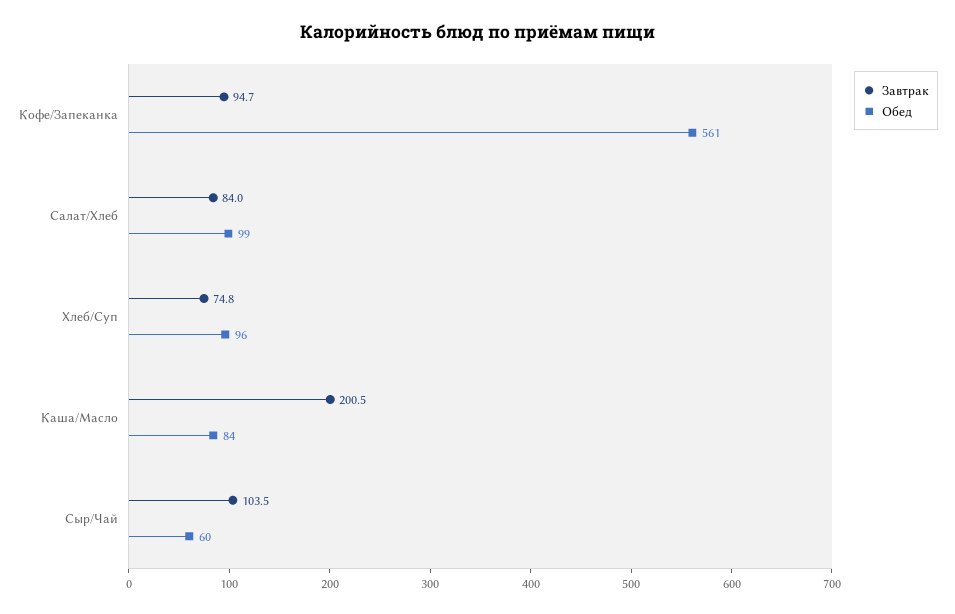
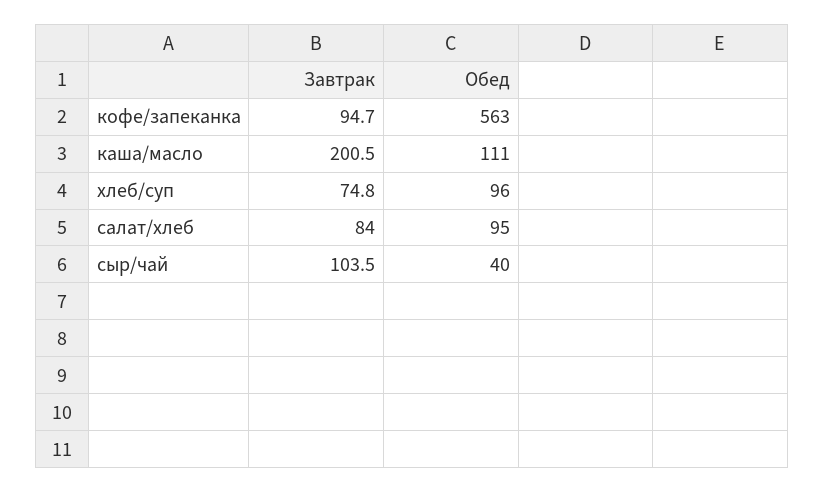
Обед, Кофе/Запеканка: 561 -> 563
Обед, Салат/Хлеб: 99 -> 95
Обед, Каша/Масло: 84 -> 111
Обед, Сыр/Чай: 60 -> 40

